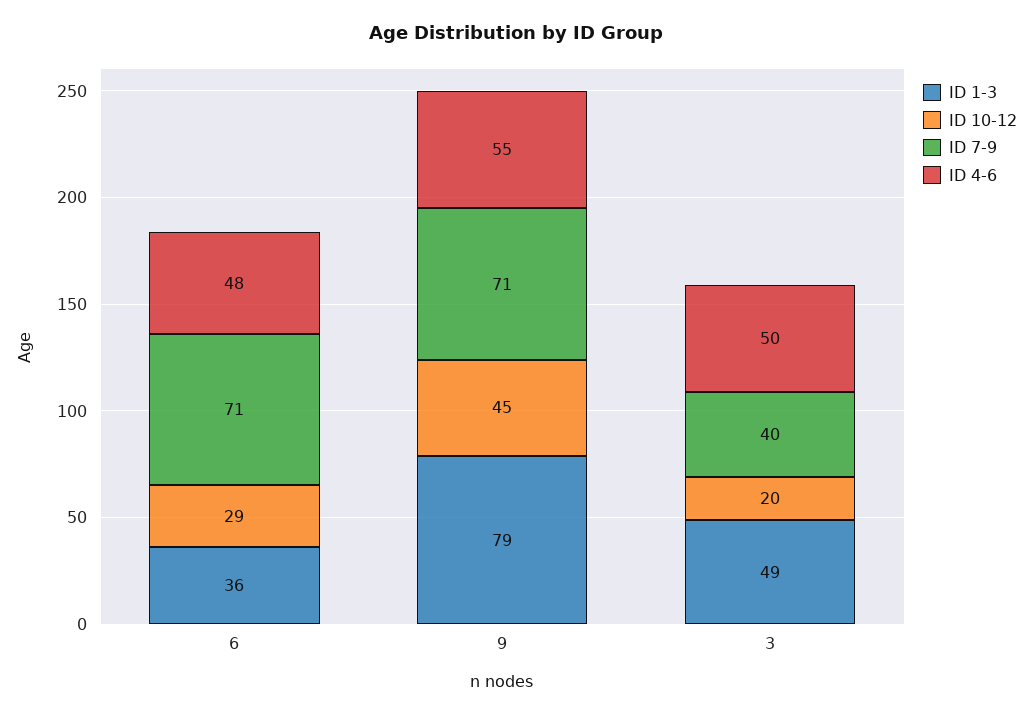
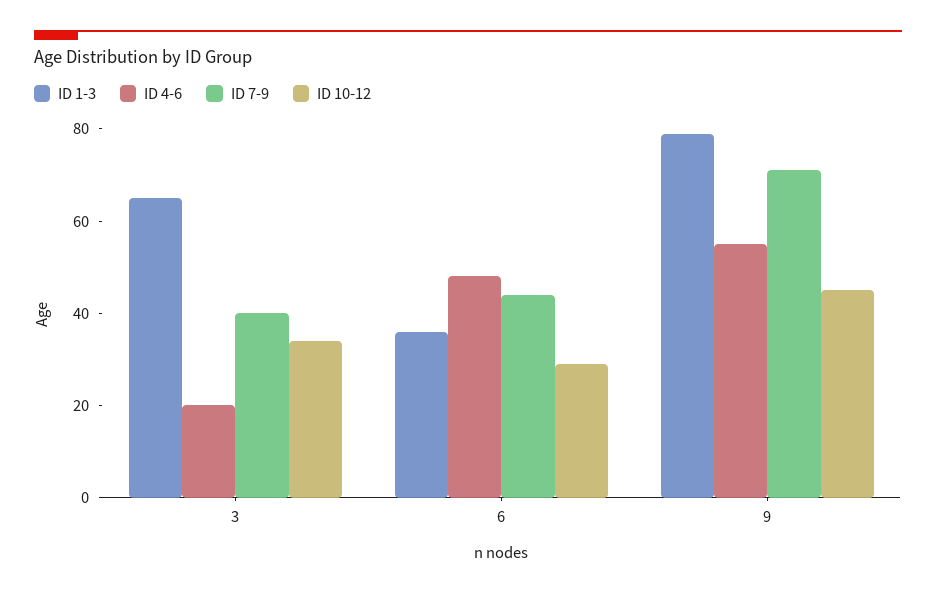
ID 7-9, 6: 71 -> 45
ID 1-3, 3: 49 -> 65
ID 10-12, 3: 20 -> 35
ID 4-6, 3: 50 -> 20

